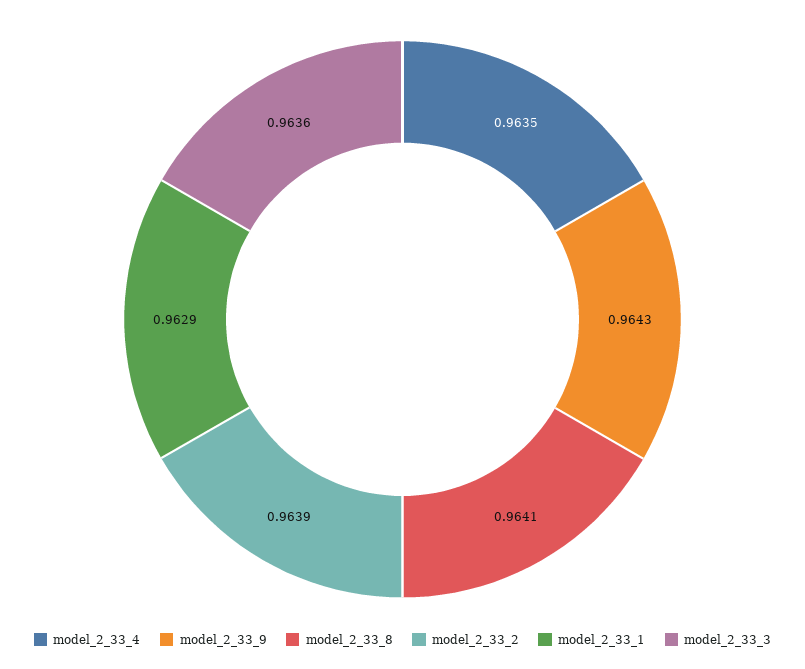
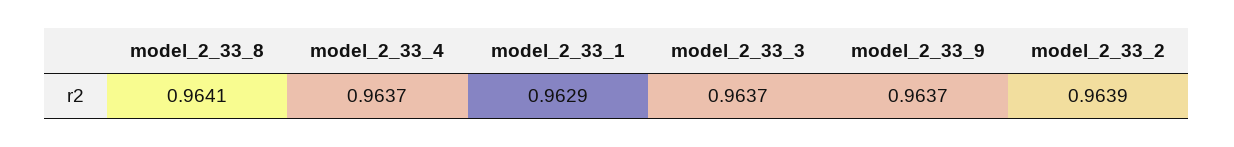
model_2_33_4: 0.9635 -> 0.9637
model_2_33_9: 0.9643 -> 0.9637
model_2_33_3: 0.9636 -> 0.9637

